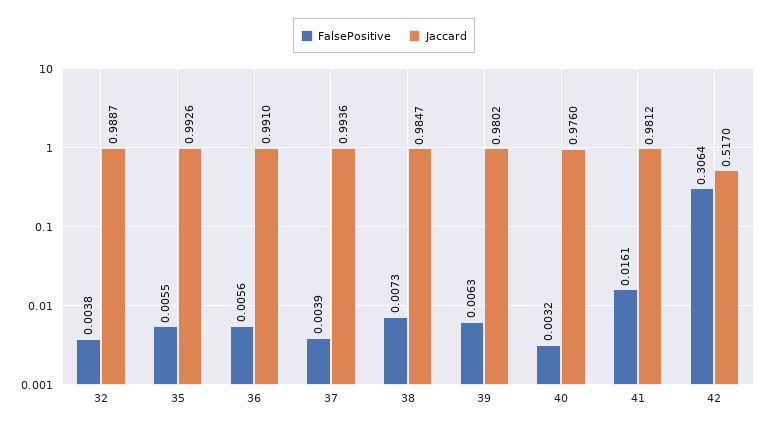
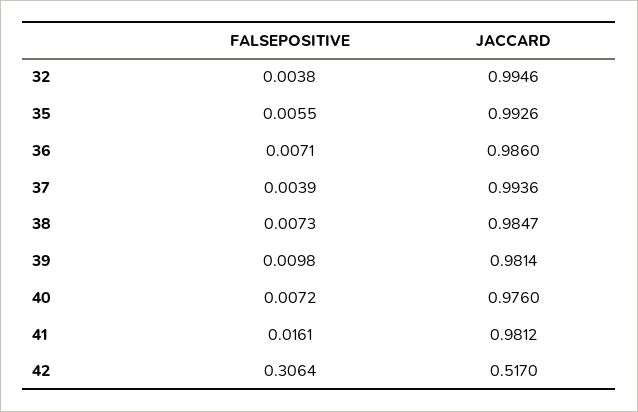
Jaccard, 32: 0.9887 -> 0.9946
FalsePositive, 36: 0.0056 -> 0.0071
Jaccard, 36: 0.991 -> 0.986
FalsePositive, 39: 0.0063 -> 0.0098
Jaccard, 39: 0.9802 -> 0.9814
FalsePositive, 40: 0.0032 -> 0.0072

